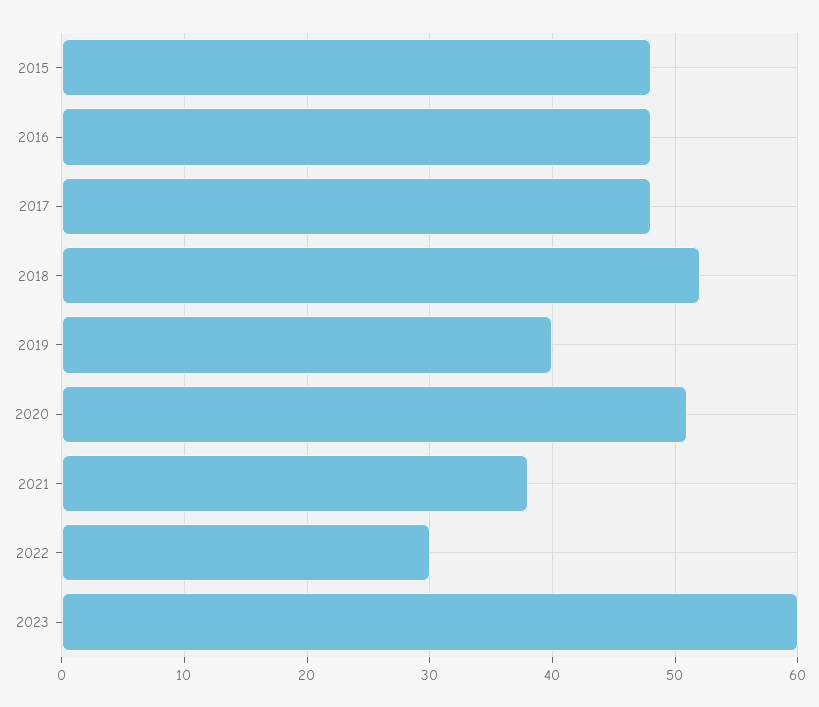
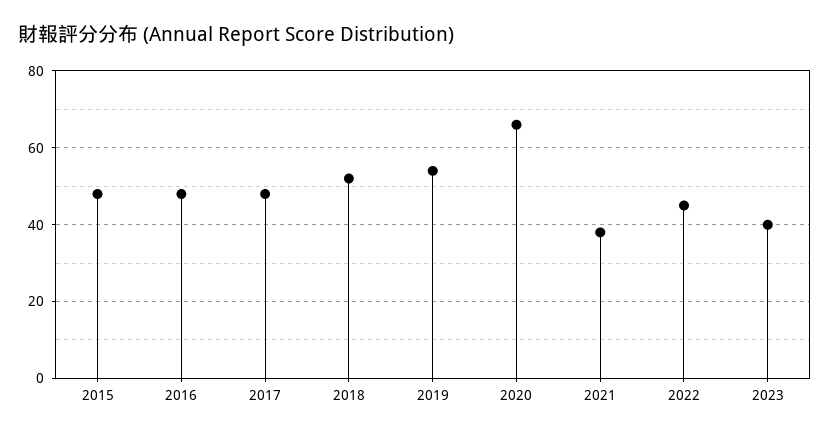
2019: 40 -> 55
2020: 51 -> 65
2022: 30 -> 45
2023: 60 -> 40

